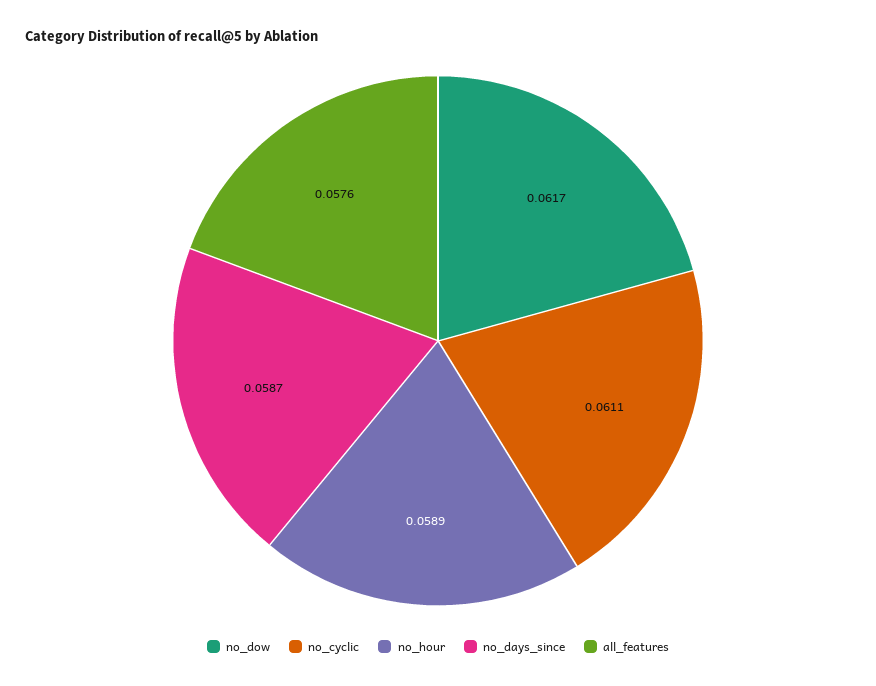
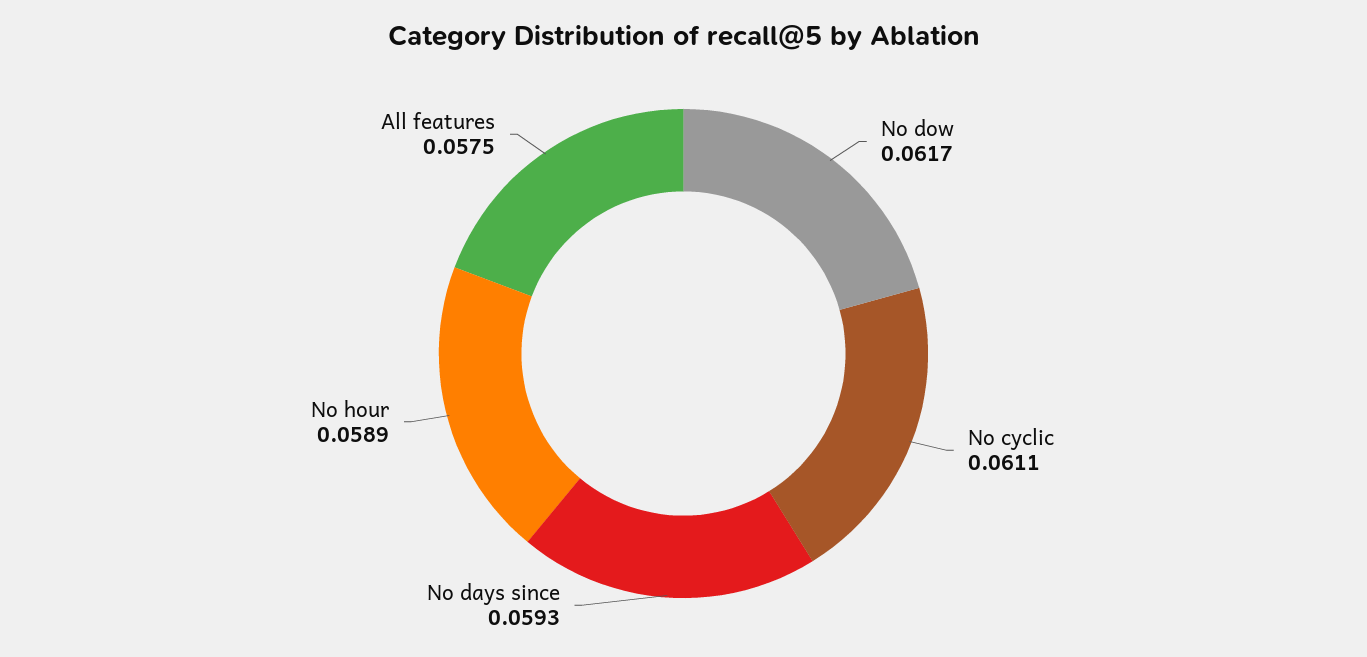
no_days_since: 0.0587 -> 0.0593
all_features: 0.0576 -> 0.0575

